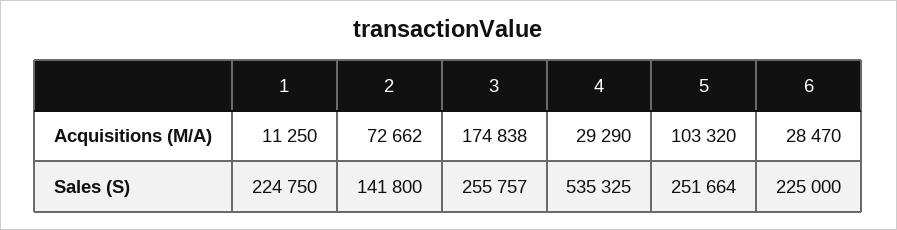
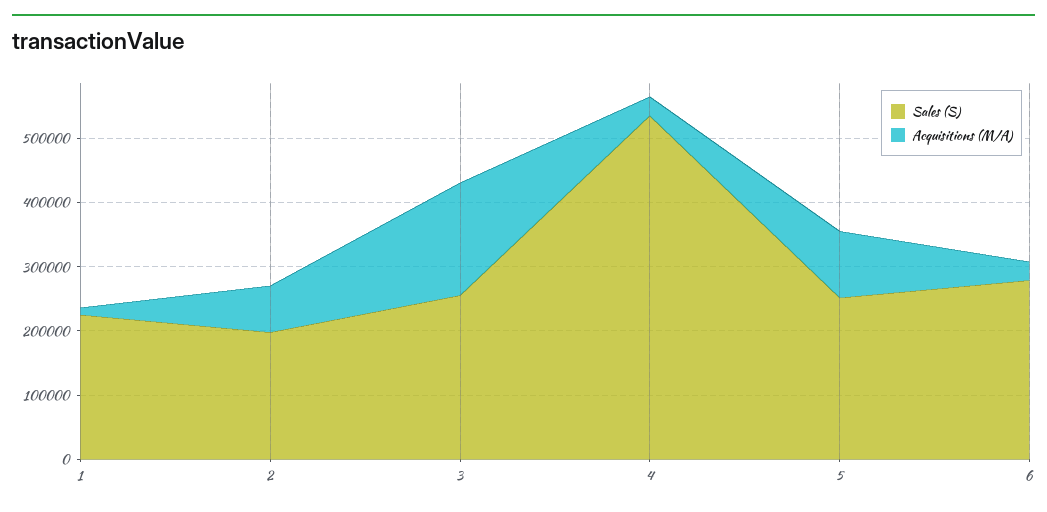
Sales (S), 2: 141800 -> 200000
Sales (S), 6: 225000 -> 280000

